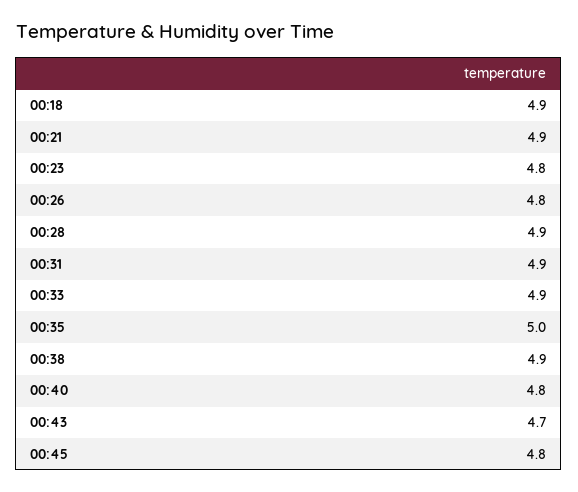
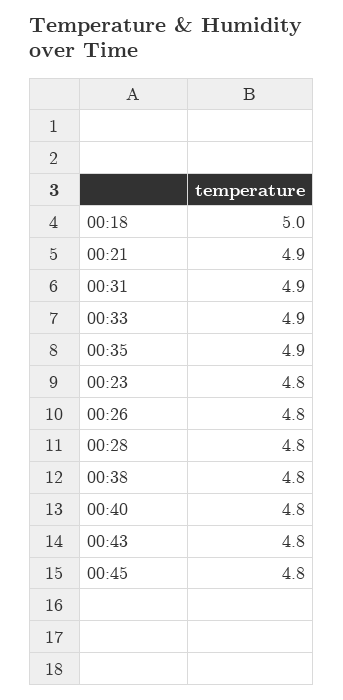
00:18: 4.9 -> 5
00:28: 4.9 -> 4.8
00:35: 5 -> 4.9
00:38: 4.9 -> 4.8
00:43: 4.7 -> 4.8

